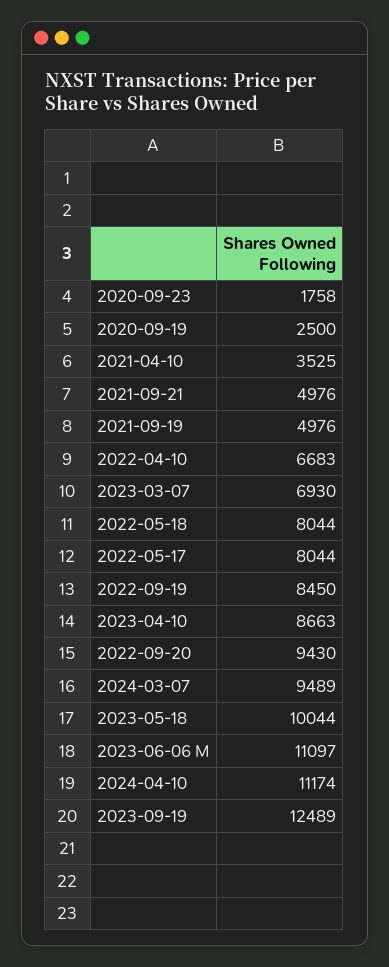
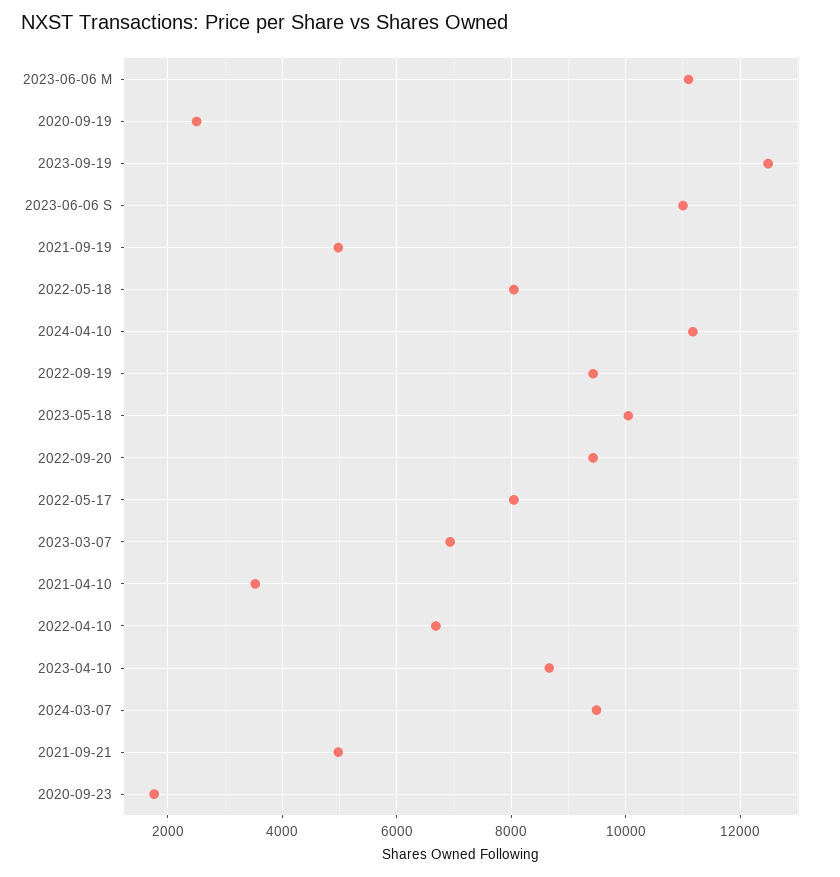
2022-09-19: 8450 -> 9400
2023-06-06 S: none -> 11000

